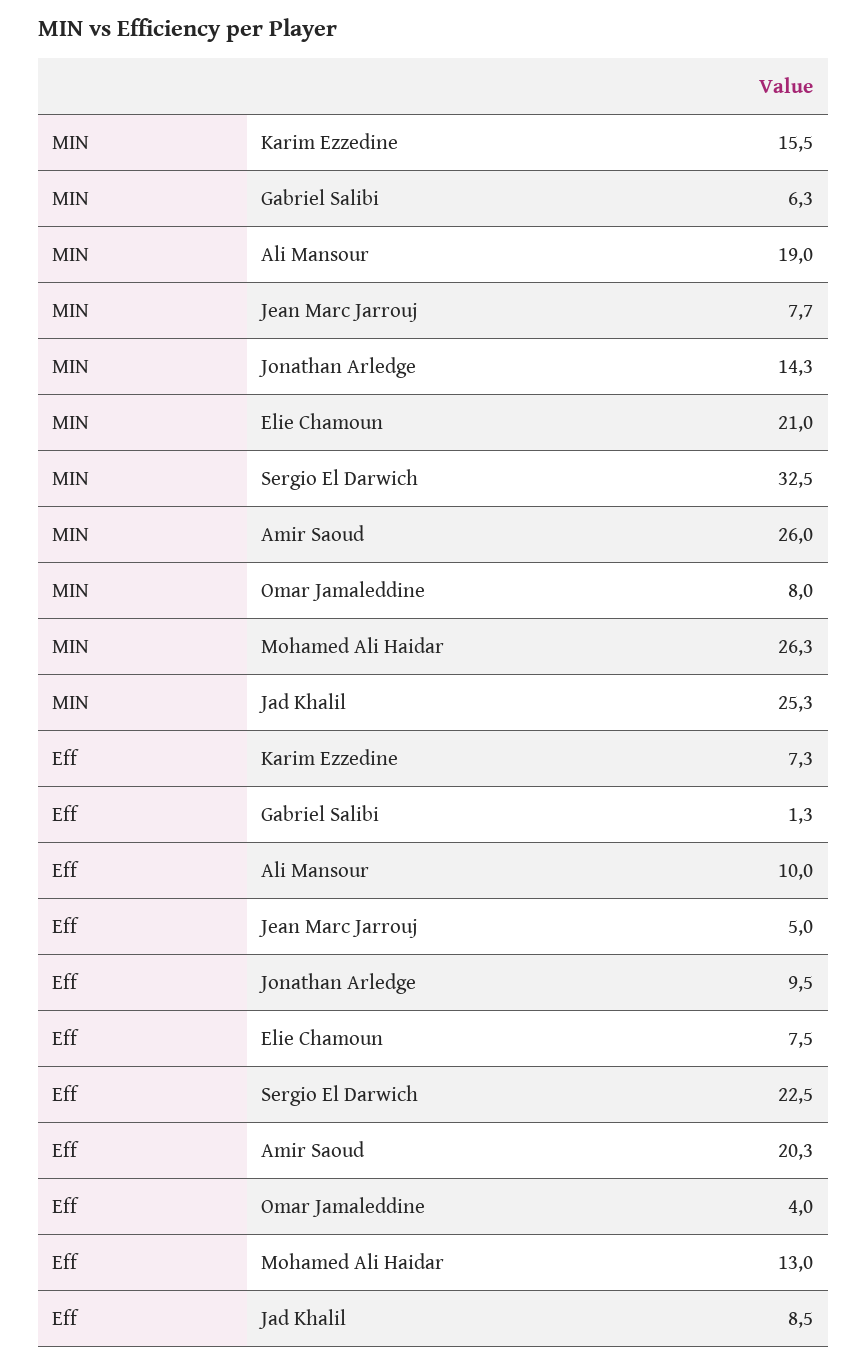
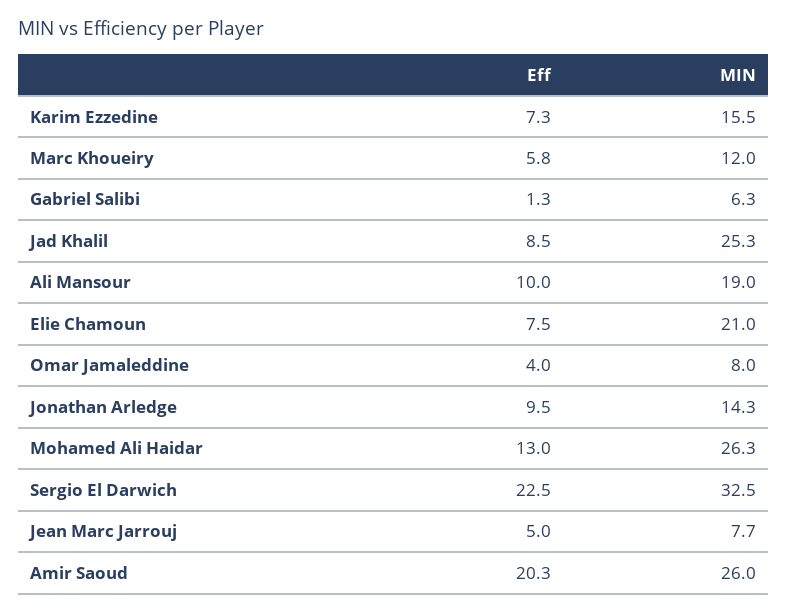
Eff, Marc Khoueiry: none -> 5.8
MIN, Marc Khoueiry: none -> 12

